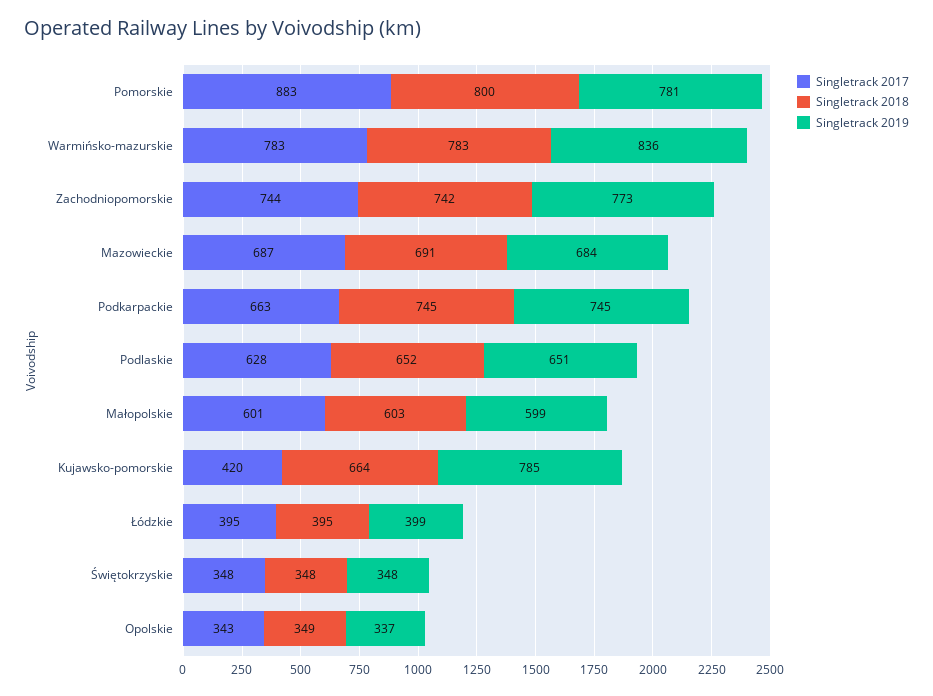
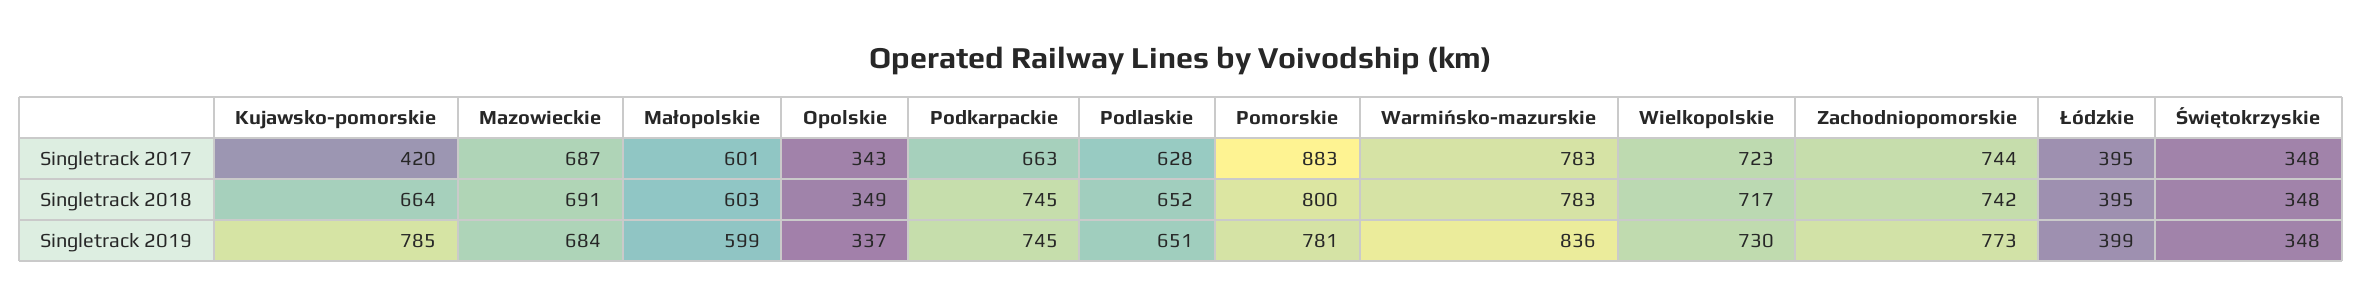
Singletrack 2017, Wielkopolskie: none -> 723
Singletrack 2018, Wielkopolskie: none -> 717
Singletrack 2019, Wielkopolskie: none -> 730

